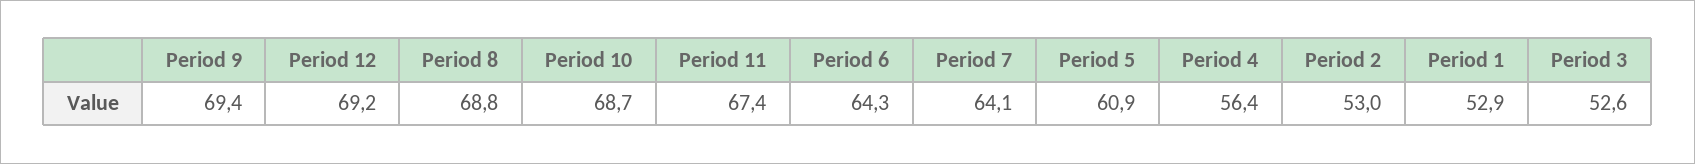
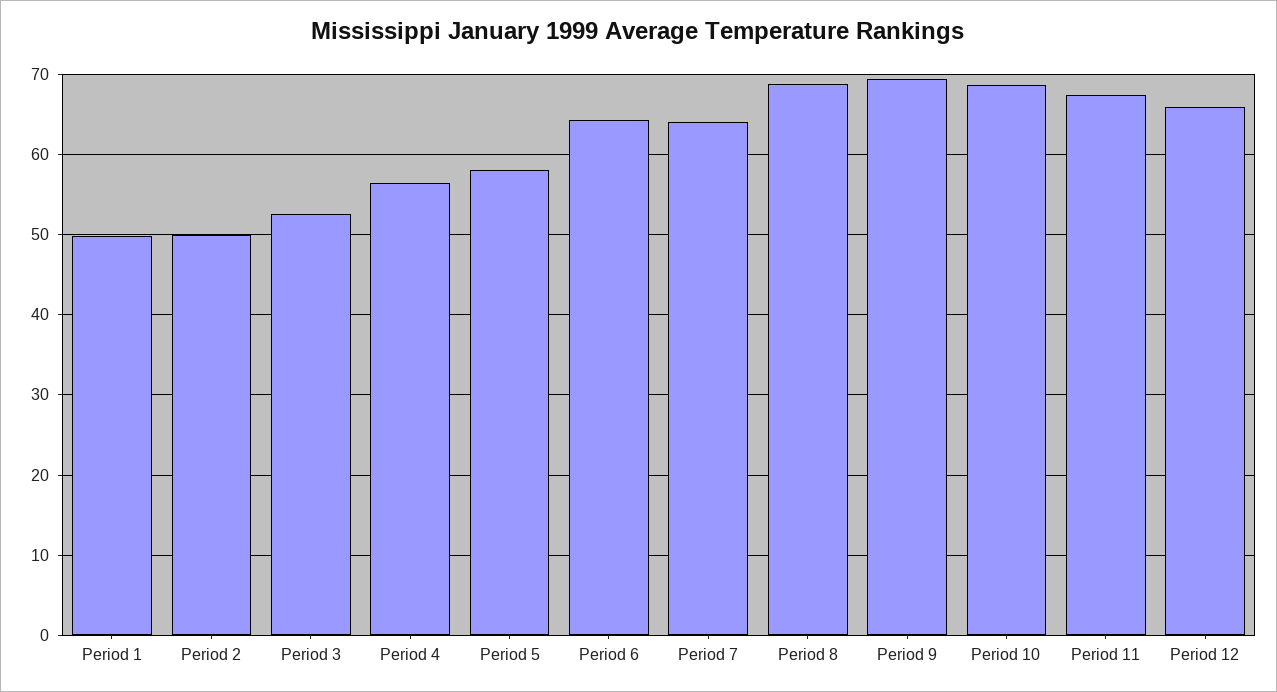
Period 12: 69.2 -> 66
Period 5: 60.9 -> 58
Period 2: 53 -> 50
Period 1: 52.9 -> 50

